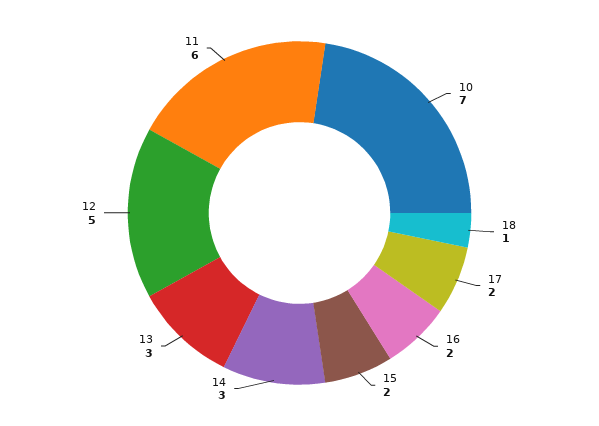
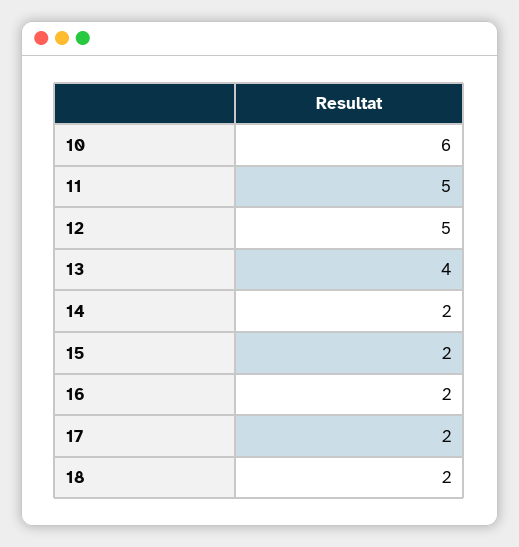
10: 7 -> 6
18: 1 -> 2
14: 3 -> 2
13: 3 -> 4
11: 6 -> 5

